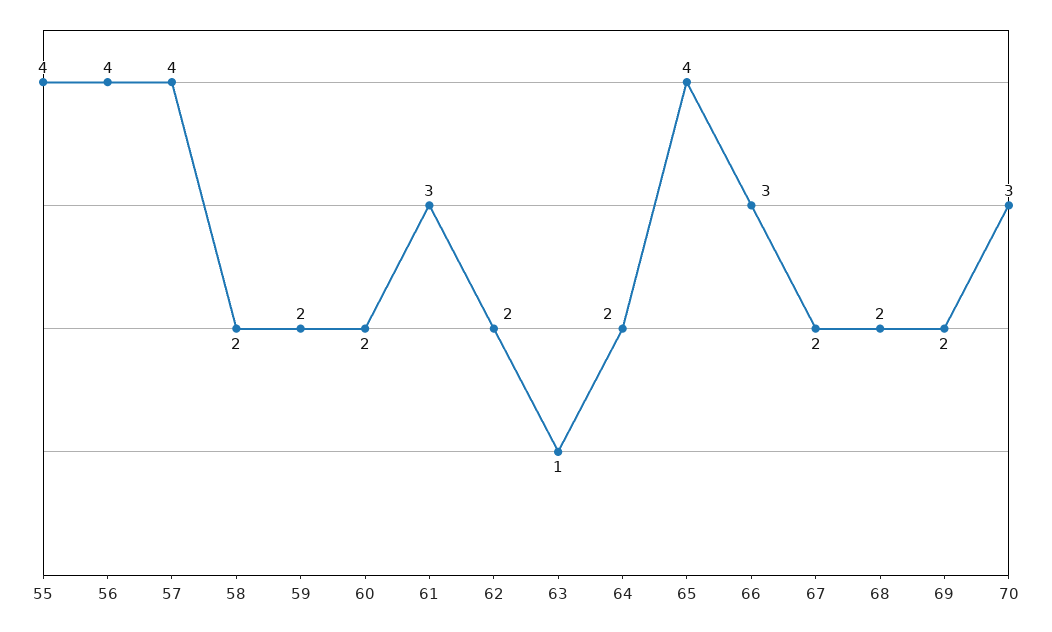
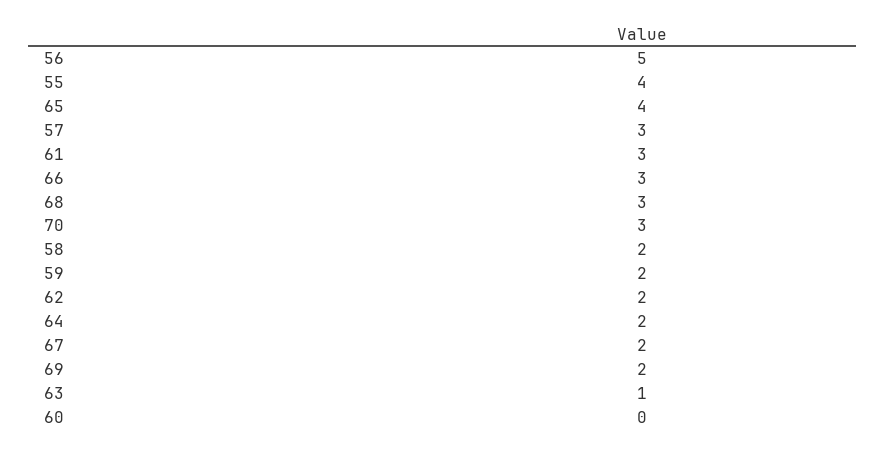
56: 4 -> 5
57: 4 -> 3
60: 2 -> 0
68: 2 -> 3

